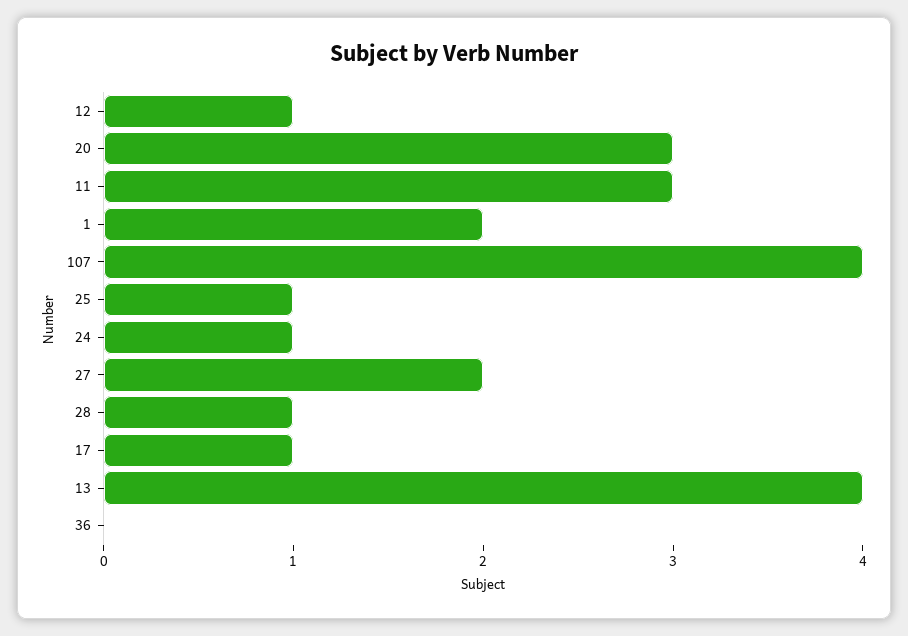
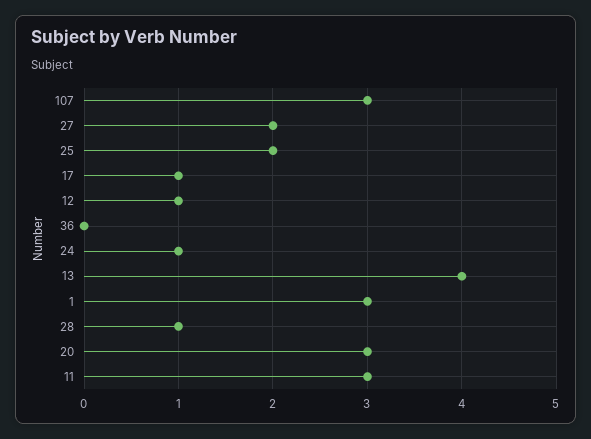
1: 2 -> 3
107: 4 -> 3
25: 1 -> 2

